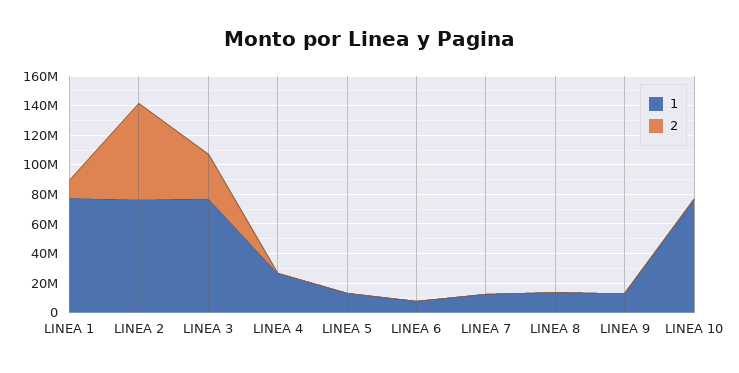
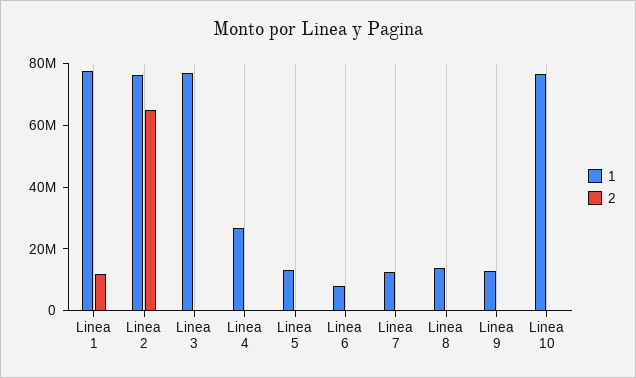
2, LINEA 3: 30000000 -> 0

